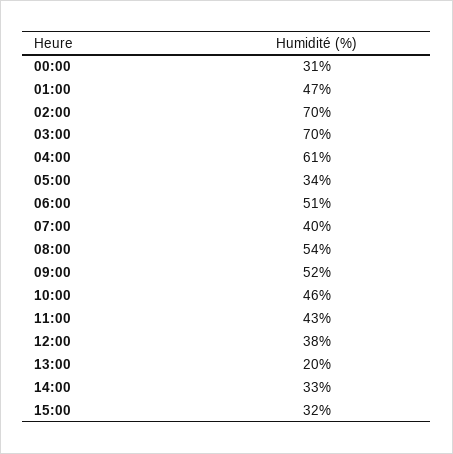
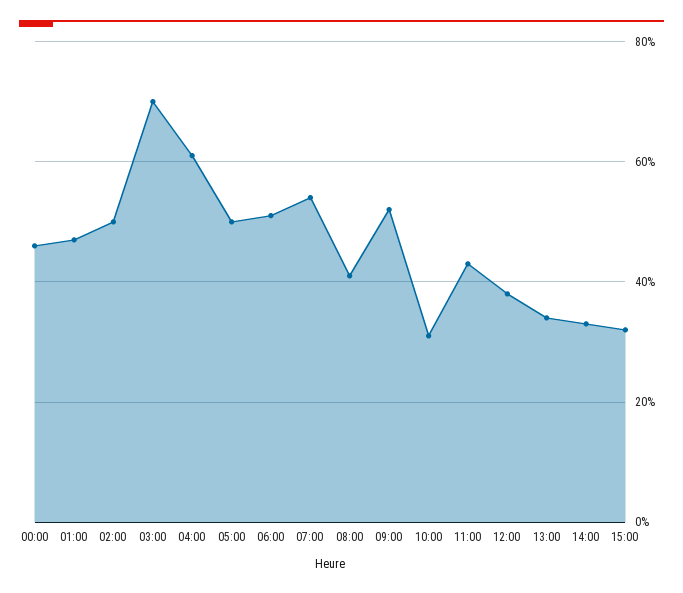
00:00: 31 -> 45
02:00: 70 -> 50
05:00: 34 -> 50
07:00: 40 -> 55
08:00: 54 -> 40
10:00: 46 -> 30
13:00: 20 -> 35

